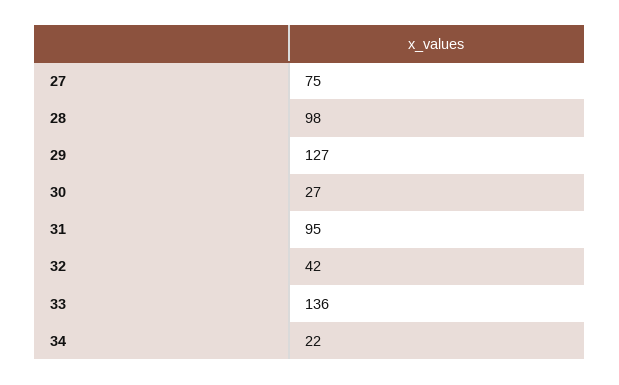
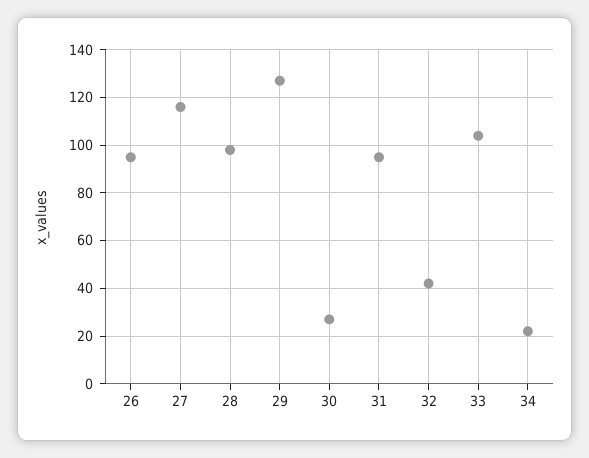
27: 75 -> 115
33: 136 -> 105
26: none -> 95

